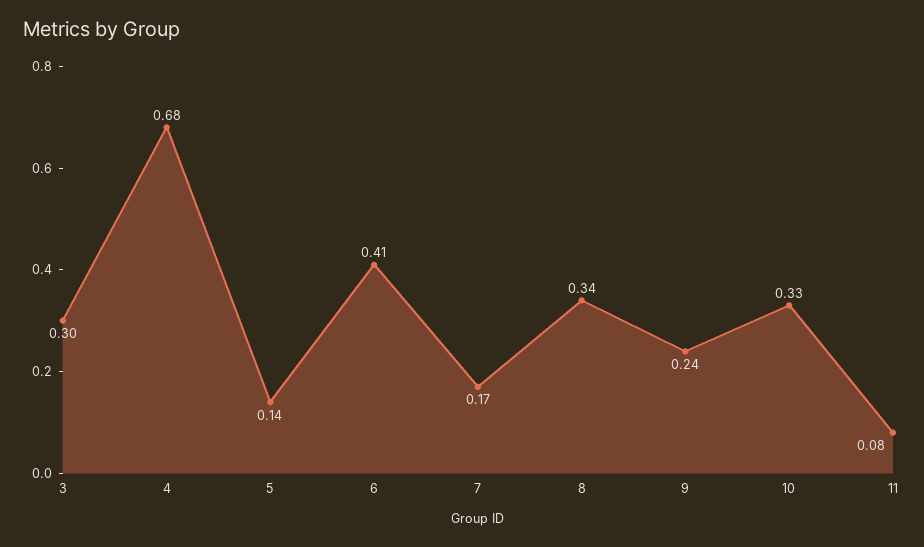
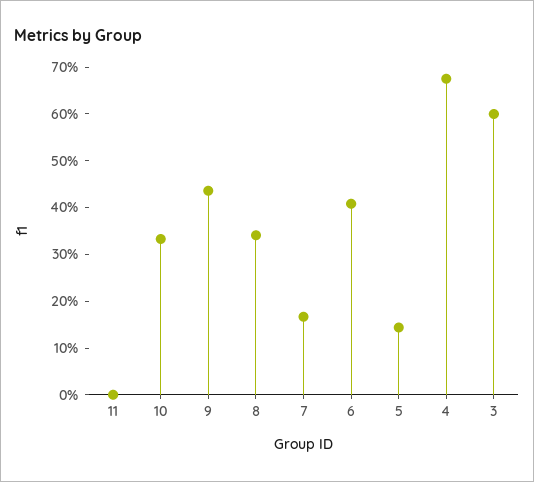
3: 0.3 -> 0.6
9: 0.24 -> 0.44
11: 0.08 -> 0

